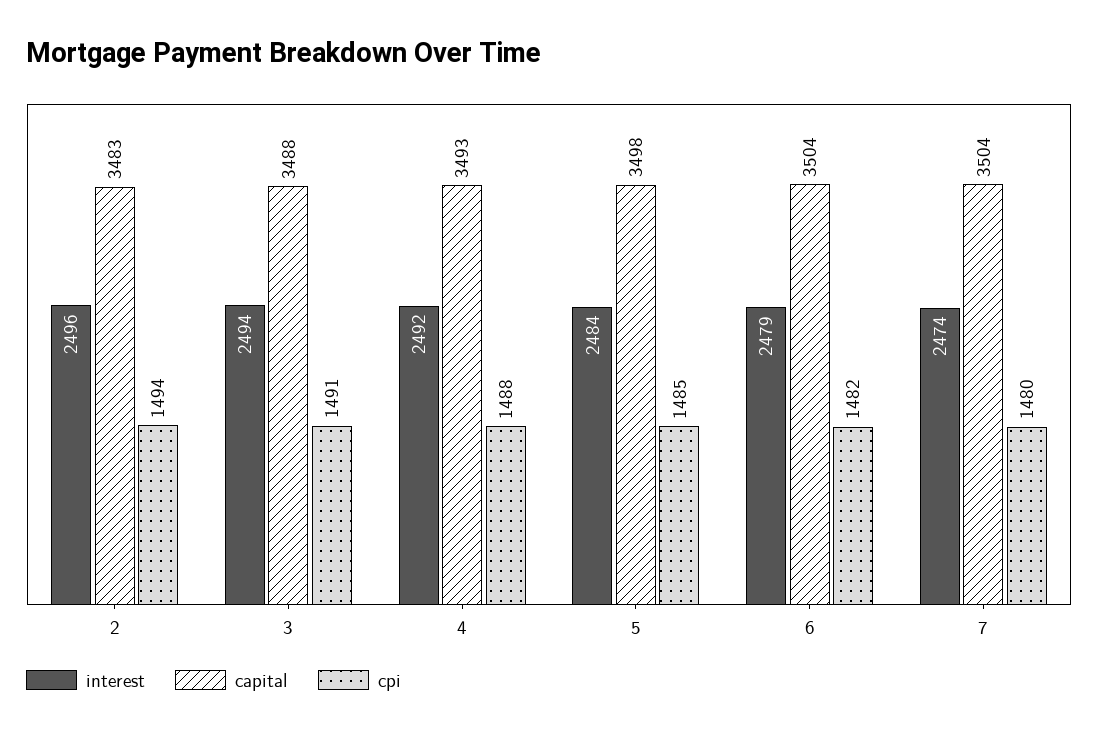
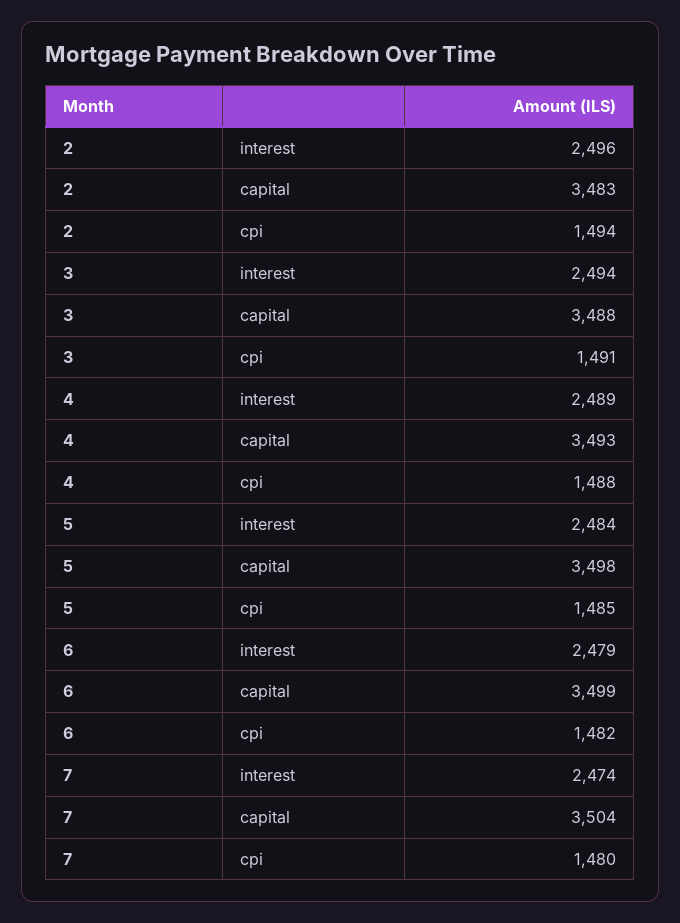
interest, 4: 2492 -> 2489
capital, 6: 3504 -> 3499

